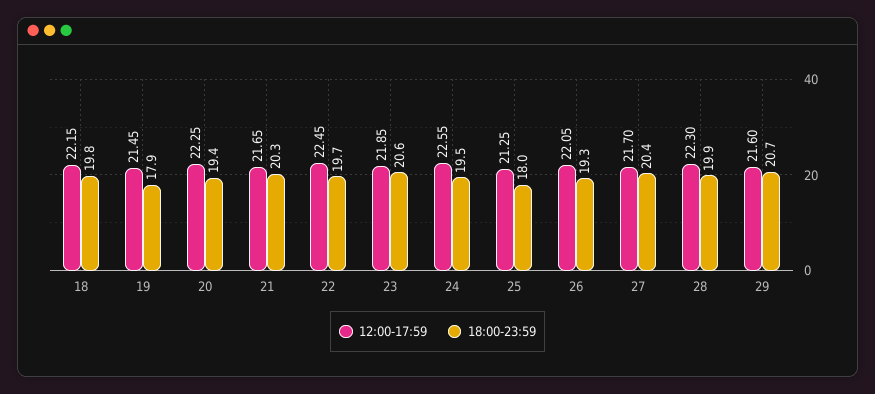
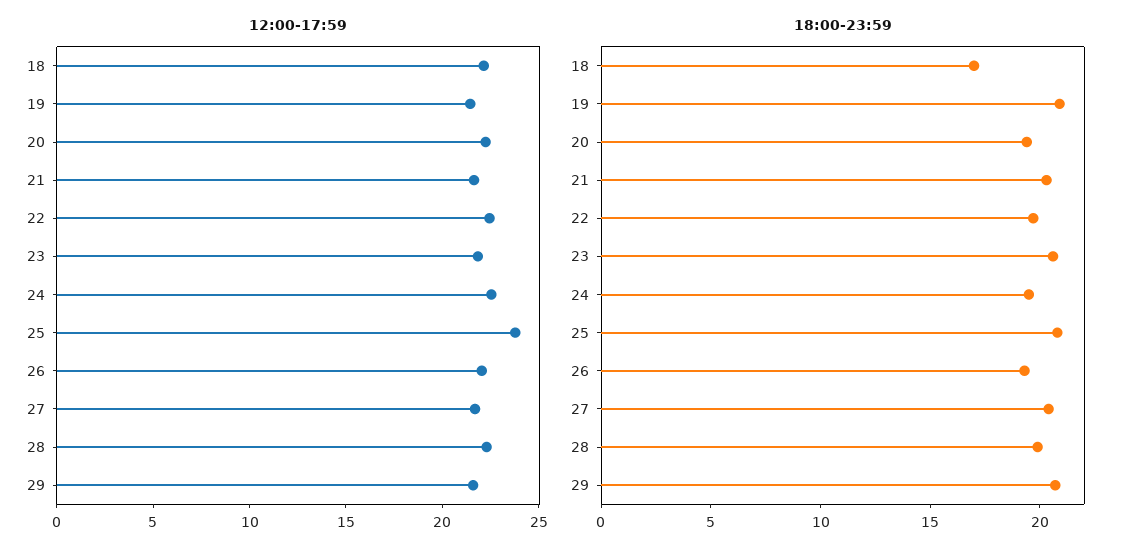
18:00-23:59, 18: 19.8 -> 17
18:00-23:59, 19: 17.9 -> 21
12:00-17:59, 25: 21.25 -> 24
18:00-23:59, 25: 18 -> 21

